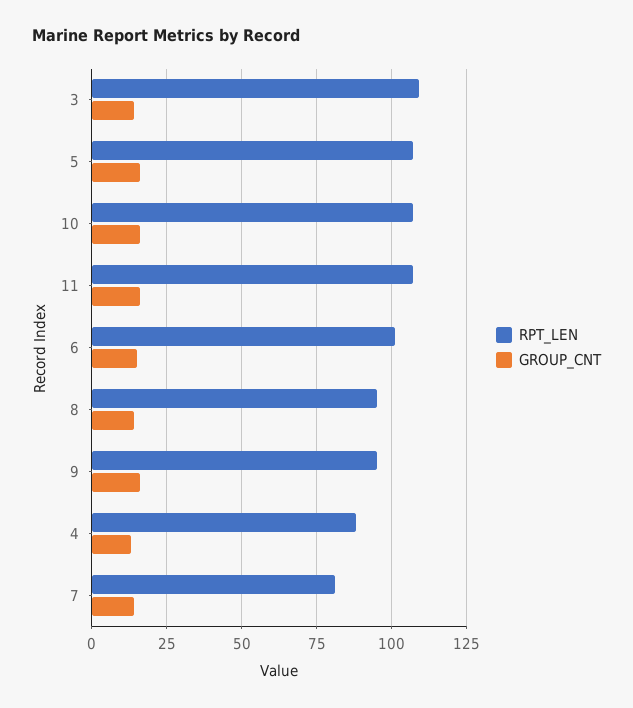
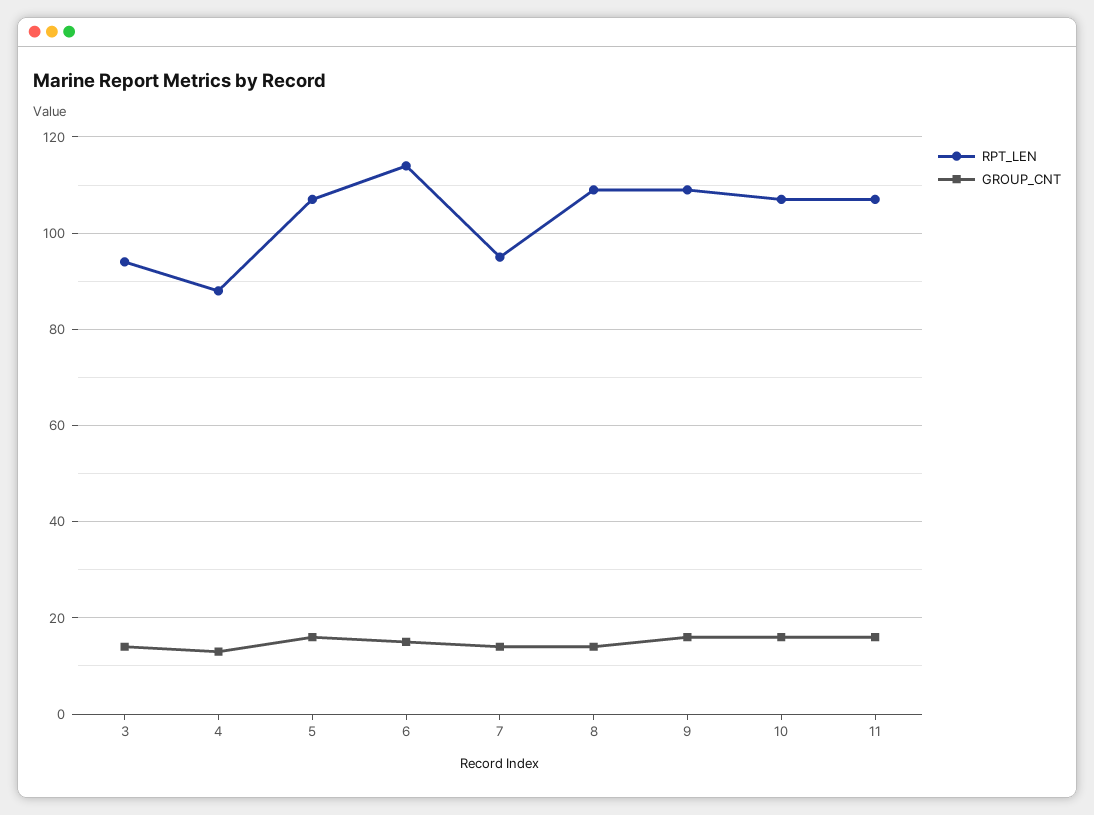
RPT_LEN, 3: 110 -> 95
RPT_LEN, 6: 100 -> 115
RPT_LEN, 8: 95 -> 110
RPT_LEN, 9: 95 -> 110
RPT_LEN, 7: 80 -> 95

